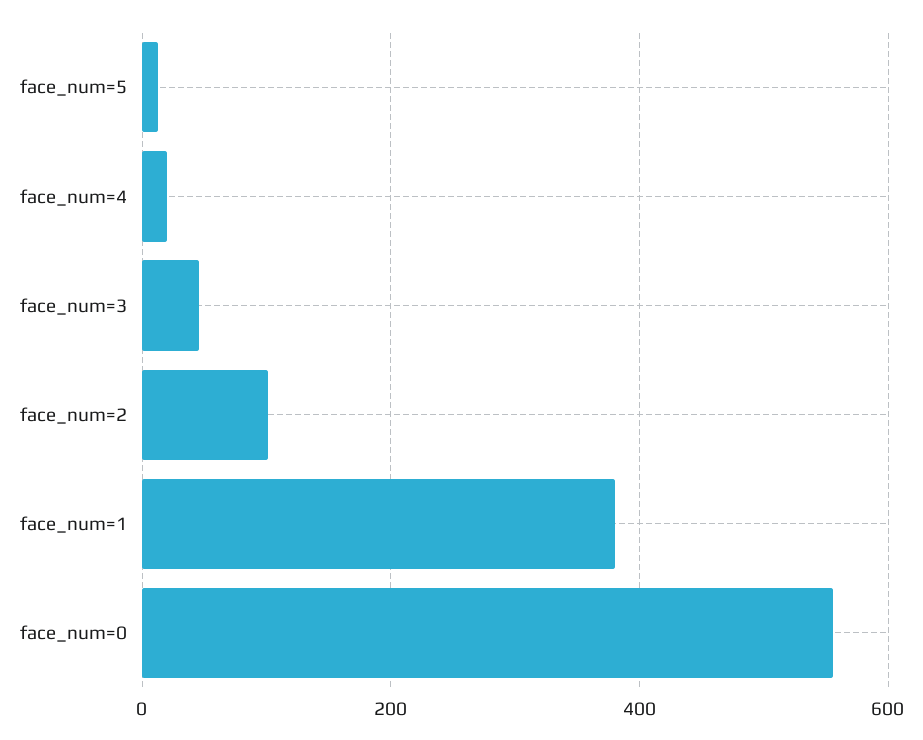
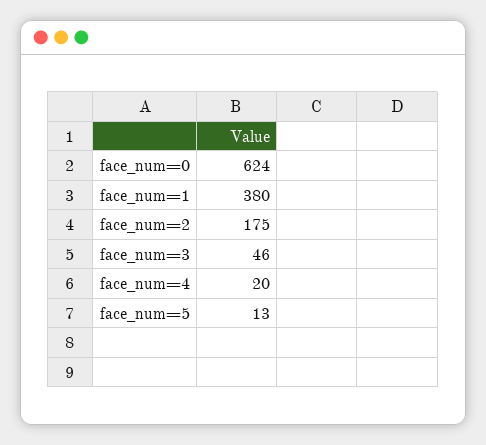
face_num=2: 100 -> 175
face_num=0: 560 -> 624

